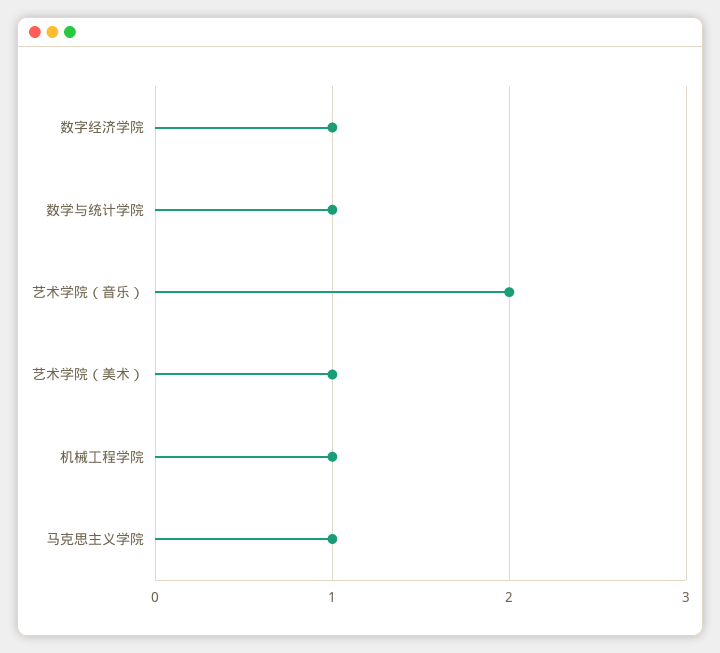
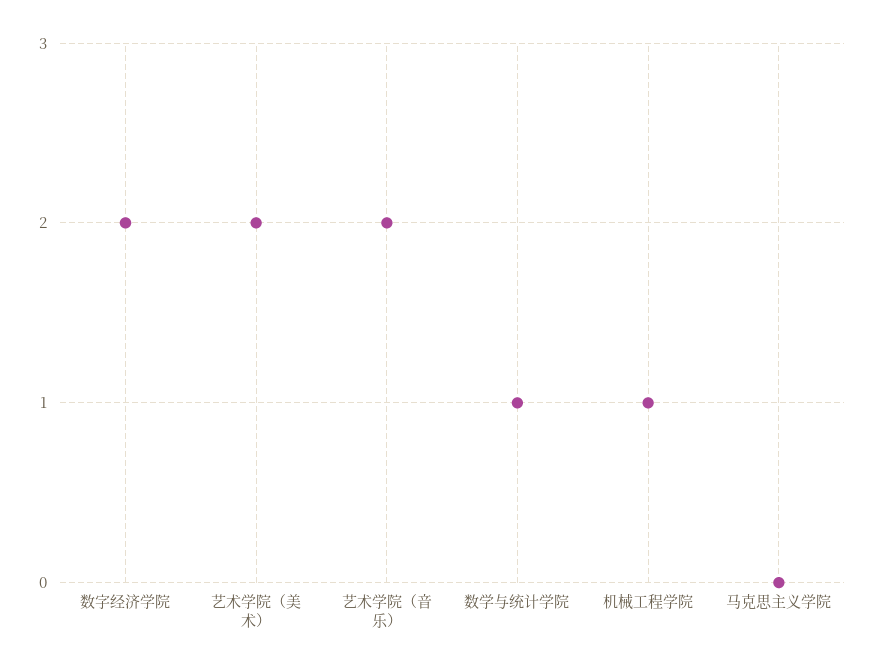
数字经济学院: 1 -> 2
艺术学院（美术）: 1 -> 2
马克思主义学院: 1 -> 0

